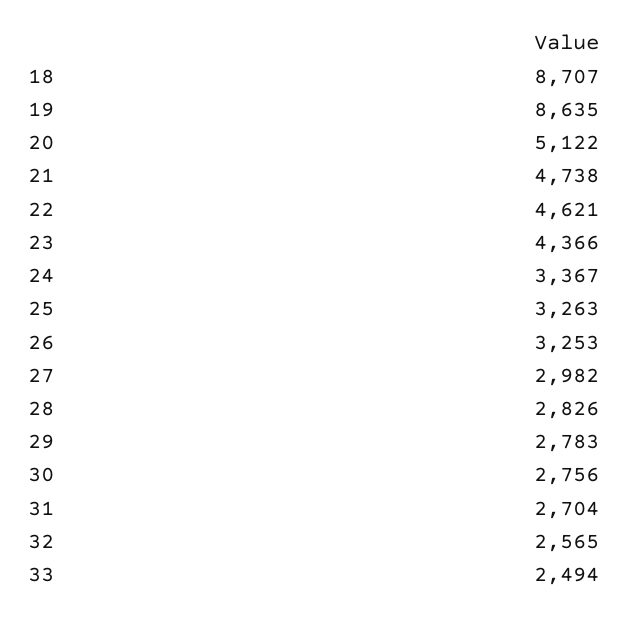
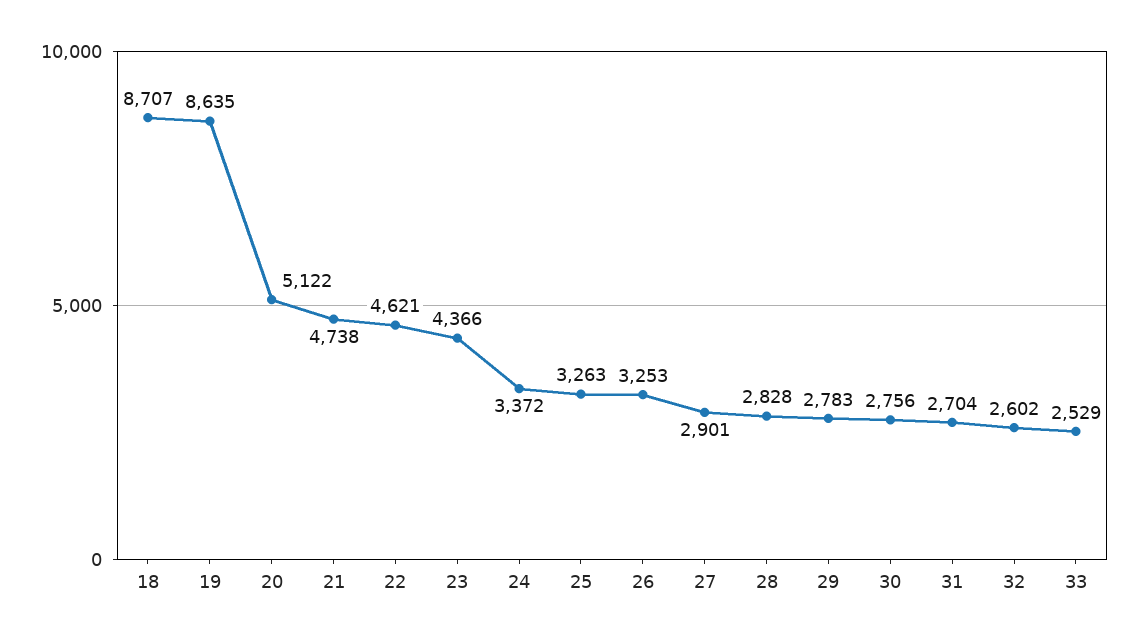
24: 3367 -> 3372
27: 2982 -> 2901
28: 2826 -> 2828
32: 2565 -> 2602
33: 2494 -> 2529

